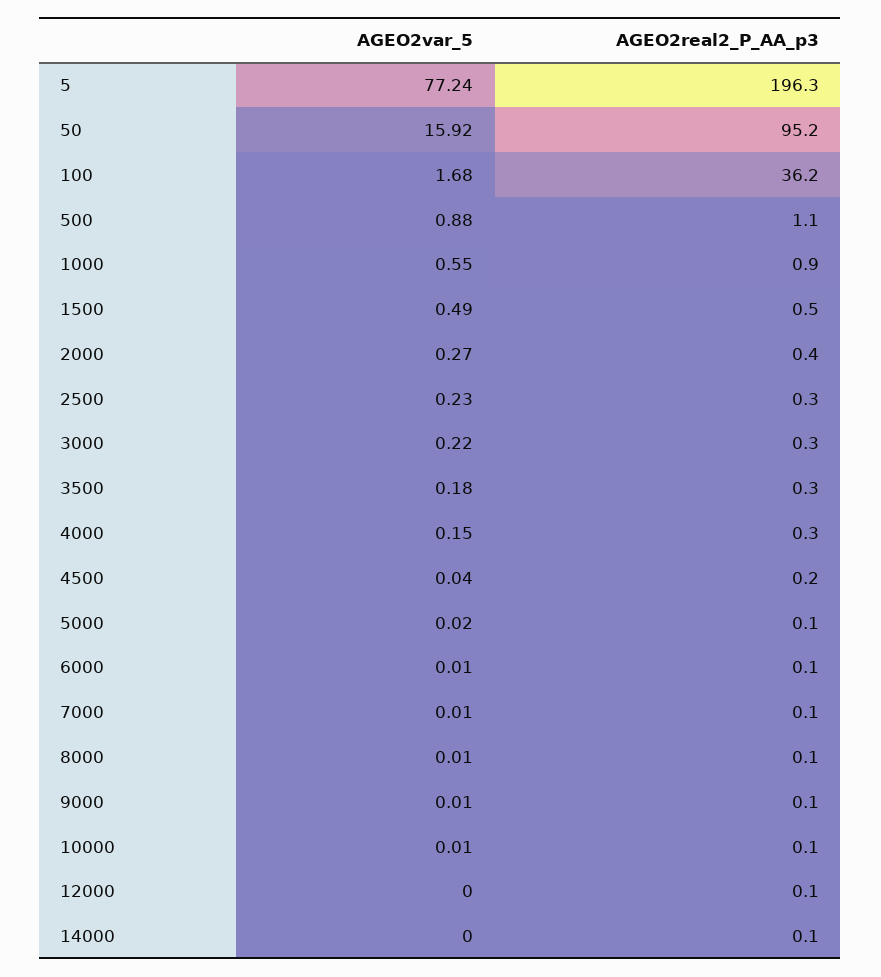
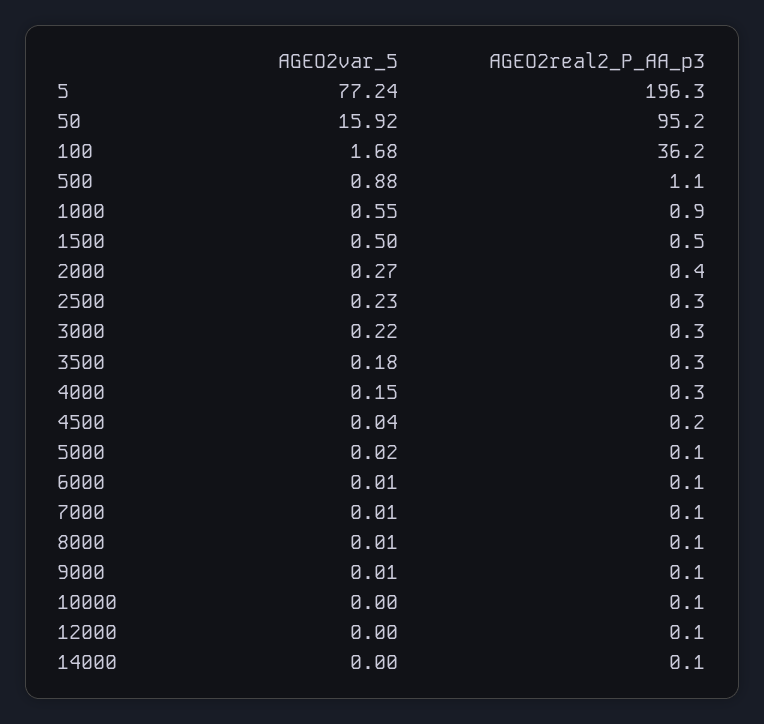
AGEO2var_5, 1500: 0.49 -> 0.5
AGEO2var_5, 10000: 0.01 -> 0

